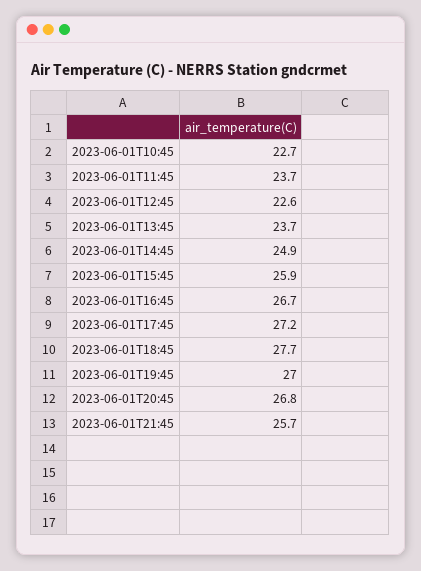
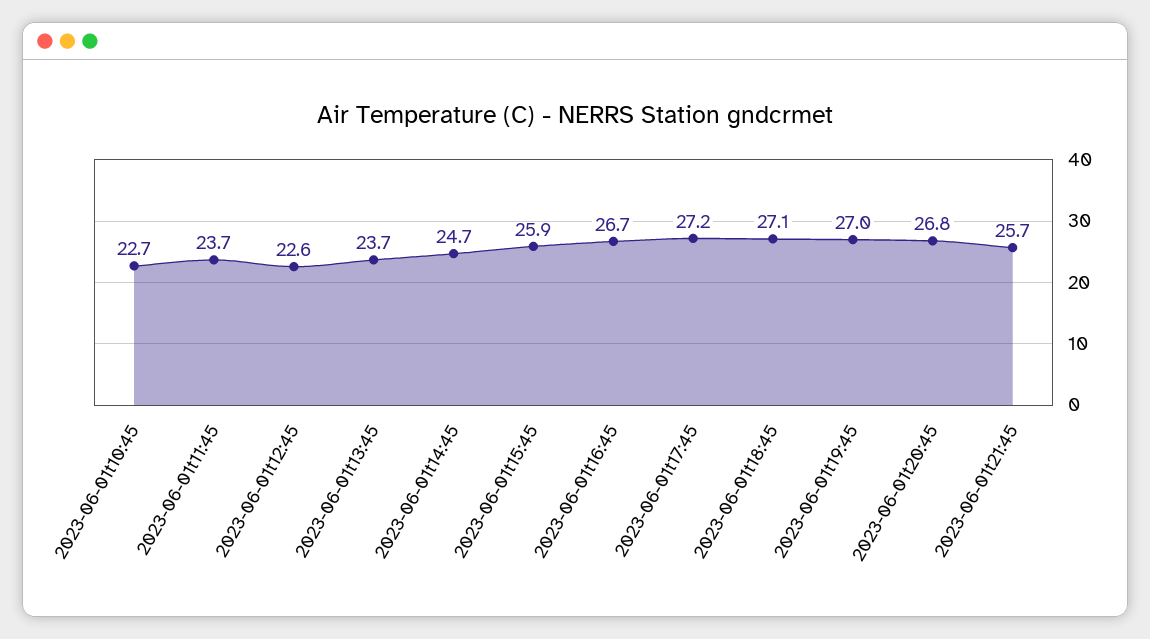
2023-06-01T14:45: 24.9 -> 24.7
2023-06-01T18:45: 27.7 -> 27.1

